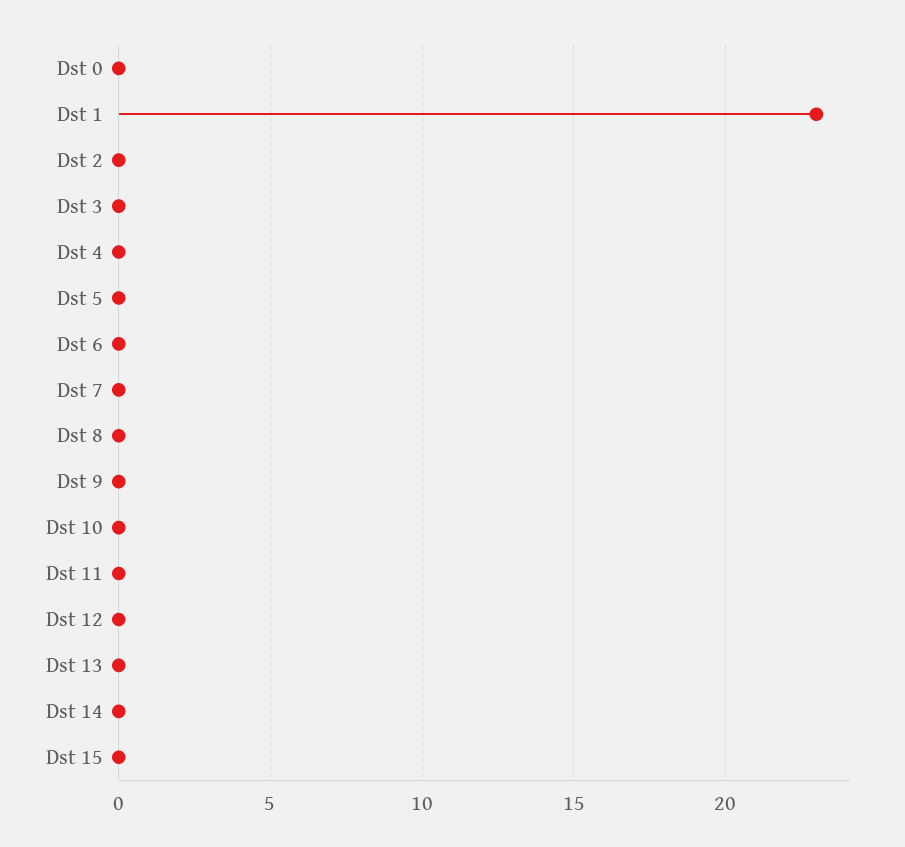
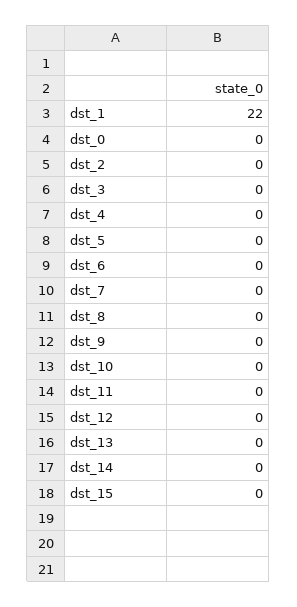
Dst 1: 23 -> 22

